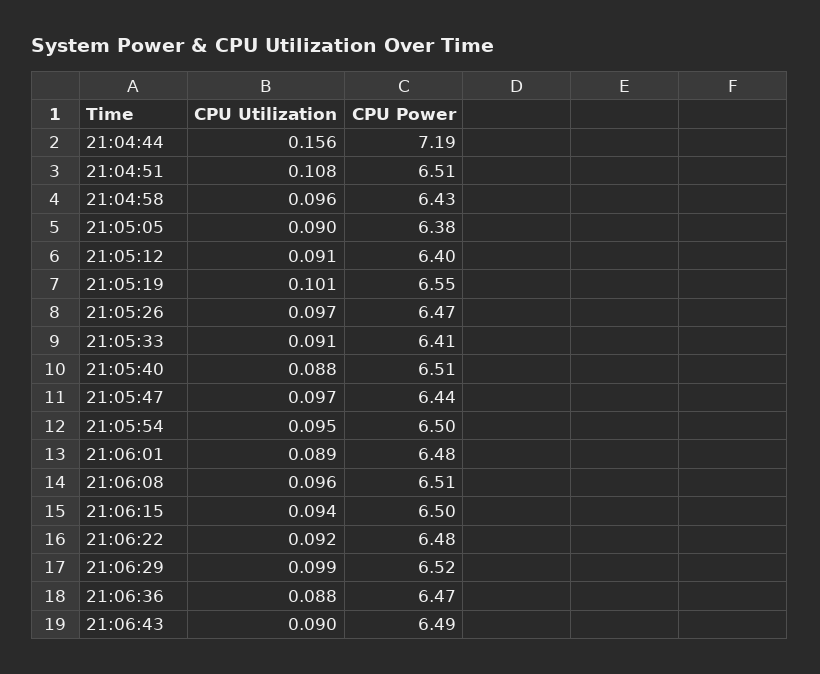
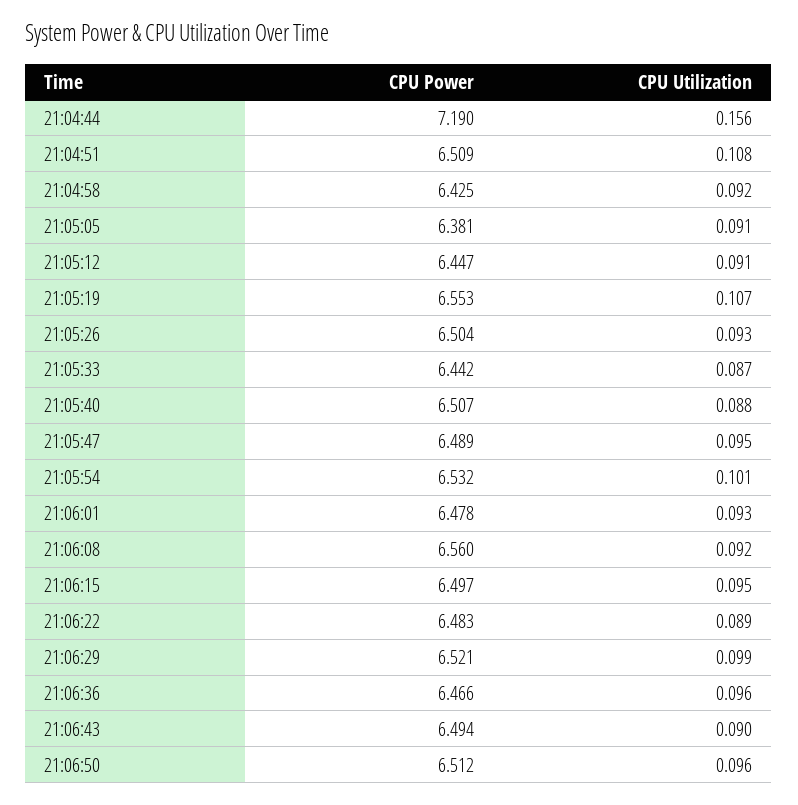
CPU Utilization, 21:04:58: 0.096 -> 0.092
CPU Utilization, 21:05:05: 0.09 -> 0.091
CPU Power, 21:05:12: 6.4 -> 6.447
CPU Utilization, 21:05:19: 0.101 -> 0.107
CPU Utilization, 21:05:26: 0.097 -> 0.093
CPU Power, 21:05:26: 6.47 -> 6.504
CPU Utilization, 21:05:33: 0.091 -> 0.087
CPU Power, 21:05:33: 6.41 -> 6.442
CPU Utilization, 21:05:47: 0.097 -> 0.095
CPU Power, 21:05:47: 6.44 -> 6.489
CPU Utilization, 21:05:54: 0.095 -> 0.101
CPU Power, 21:05:54: 6.5 -> 6.532
CPU Utilization, 21:06:01: 0.089 -> 0.093
CPU Utilization, 21:06:08: 0.096 -> 0.092
CPU Power, 21:06:08: 6.51 -> 6.56
CPU Utilization, 21:06:15: 0.094 -> 0.095
CPU Utilization, 21:06:22: 0.092 -> 0.089
CPU Utilization, 21:06:36: 0.088 -> 0.096
CPU Power, 21:06:50: none -> 6.512
CPU Utilization, 21:06:50: none -> 0.096

